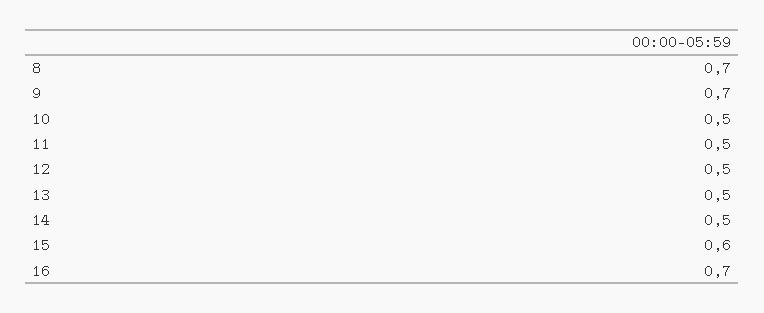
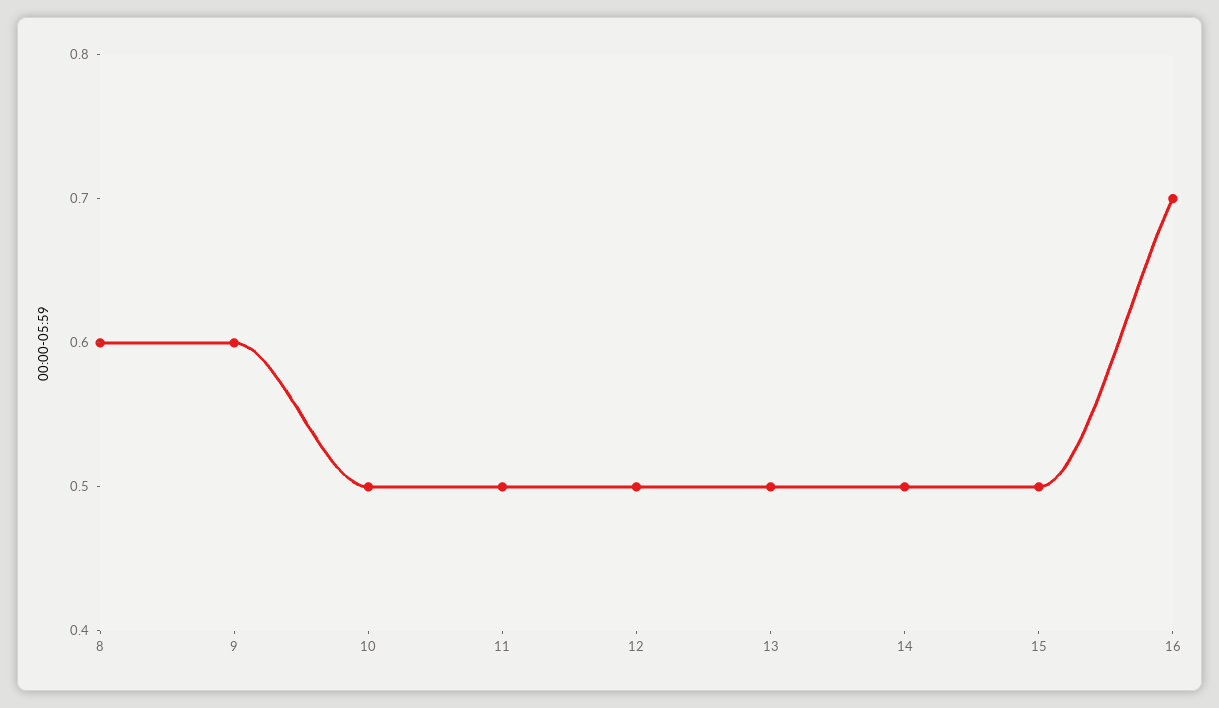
8: 0.7 -> 0.6
9: 0.7 -> 0.6
15: 0.6 -> 0.5

